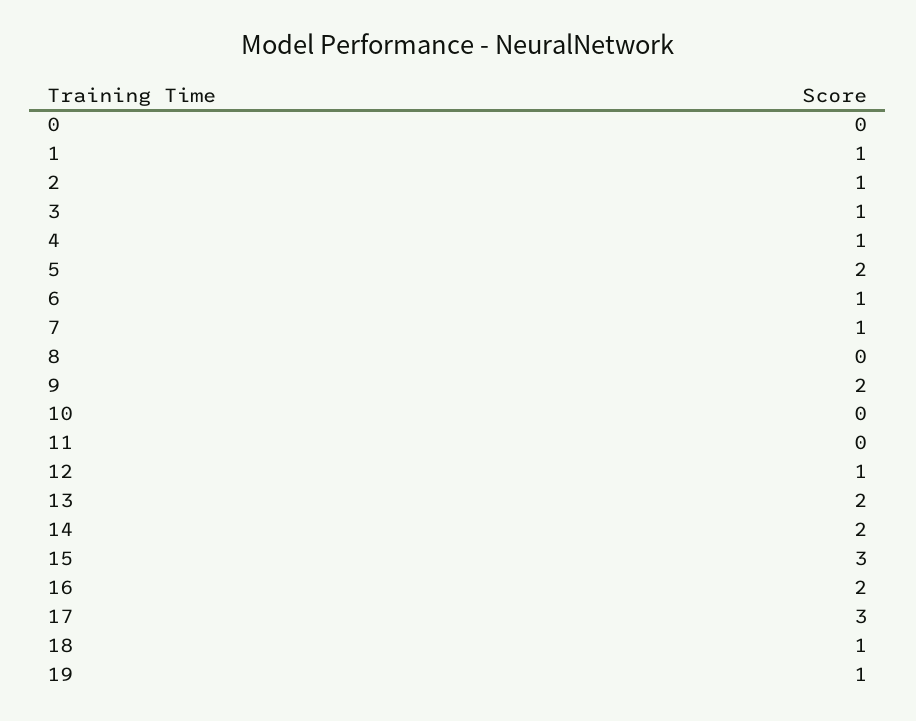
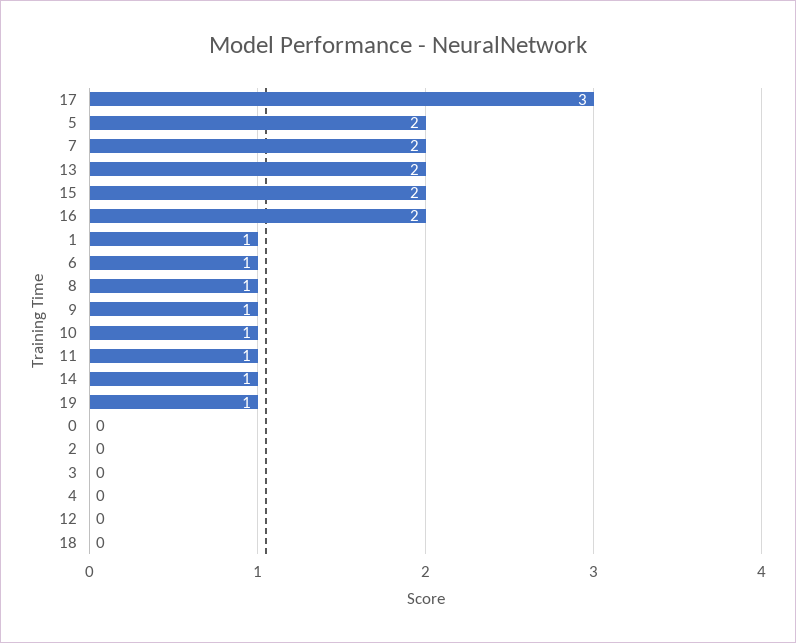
2: 1 -> 0
3: 1 -> 0
4: 1 -> 0
7: 1 -> 2
8: 0 -> 1
9: 2 -> 1
10: 0 -> 1
11: 0 -> 1
12: 1 -> 0
14: 2 -> 1
15: 3 -> 2
18: 1 -> 0

